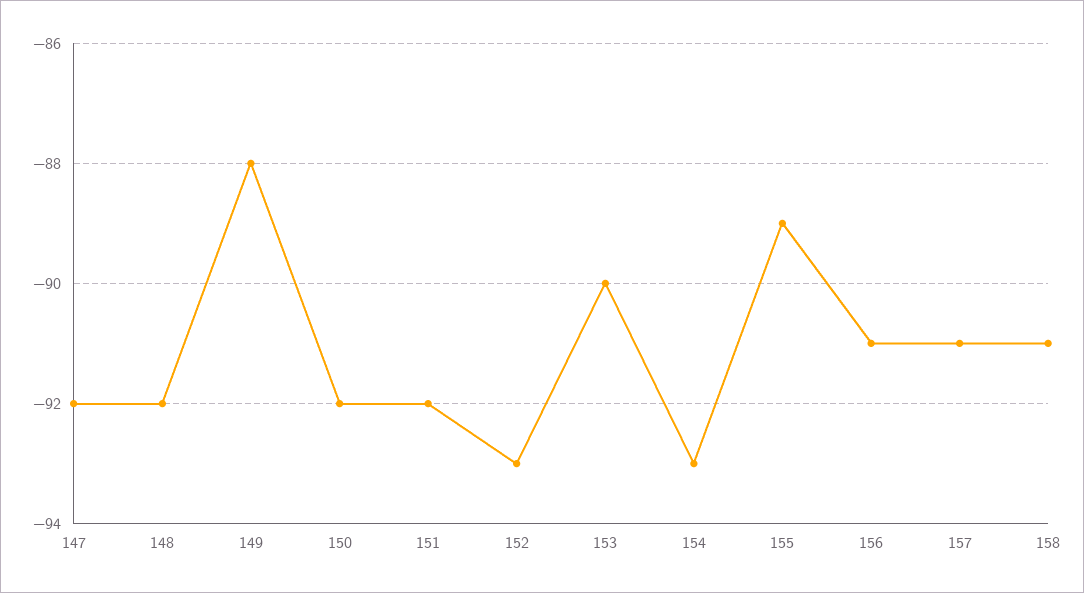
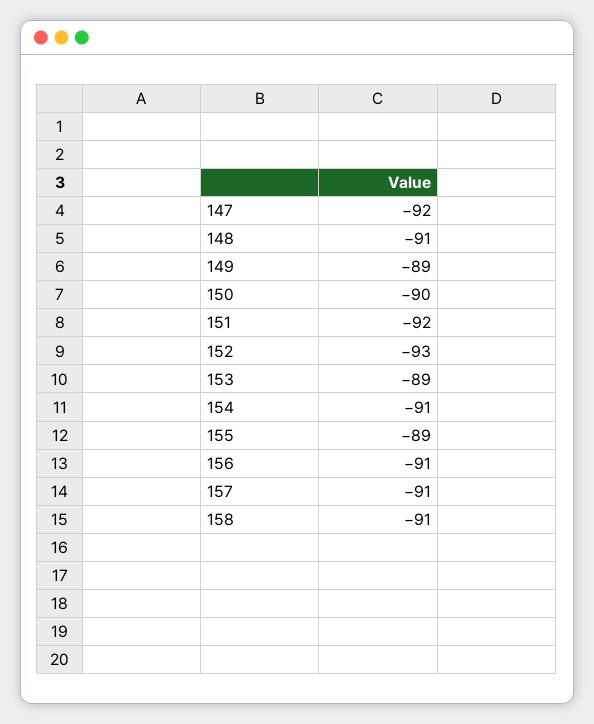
148: -92 -> -91
149: -88 -> -89
150: -92 -> -90
153: -90 -> -89
154: -93 -> -91

